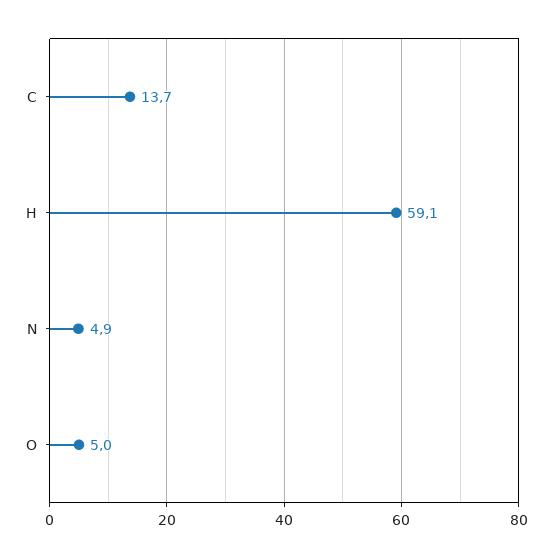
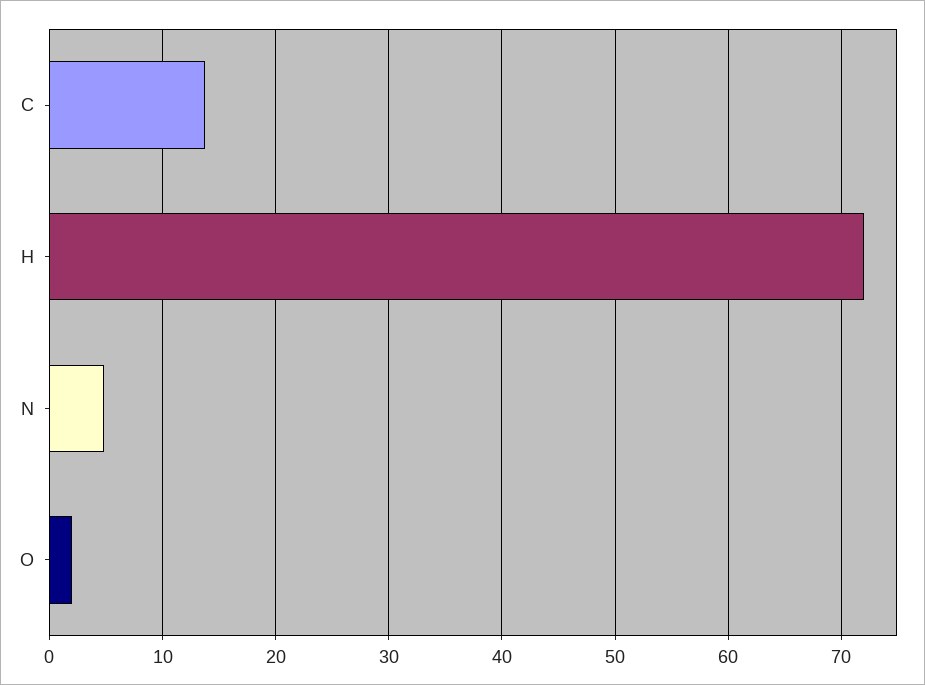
H: 59.1 -> 72
O: 5 -> 2

